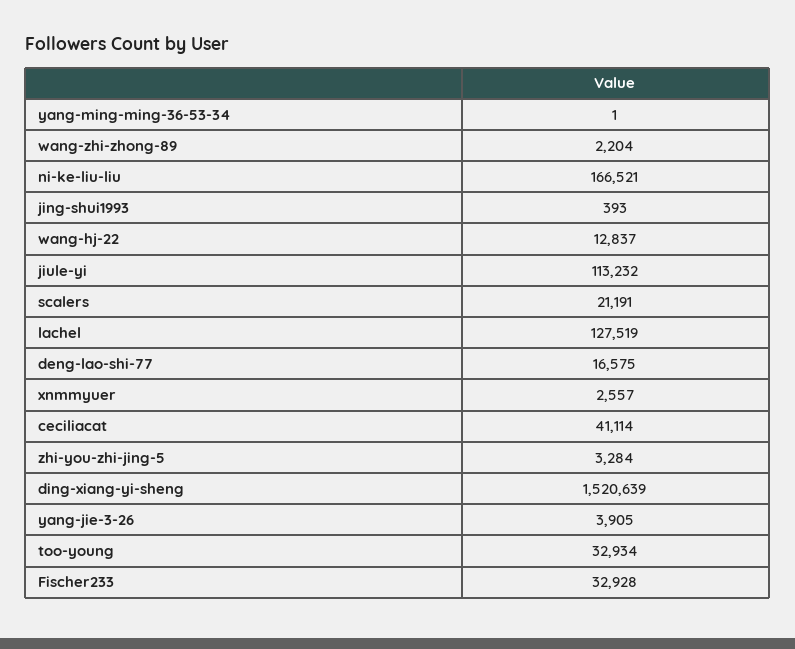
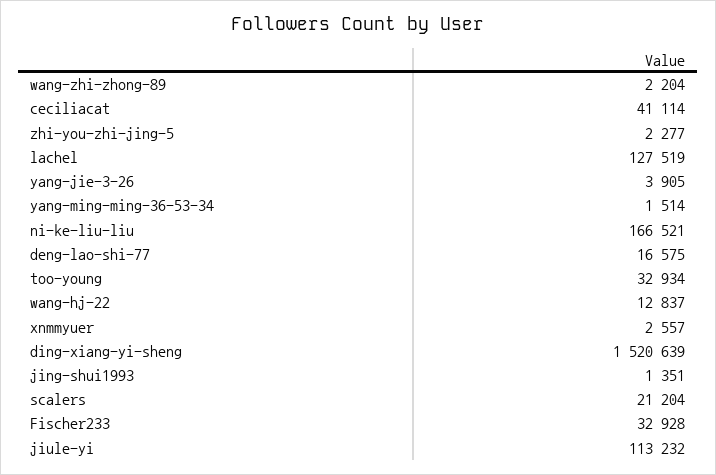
yang-ming-ming-36-53-34: 1 -> 1514
jing-shui1993: 393 -> 1351
scalers: 21191 -> 21204
zhi-you-zhi-jing-5: 3284 -> 2277

